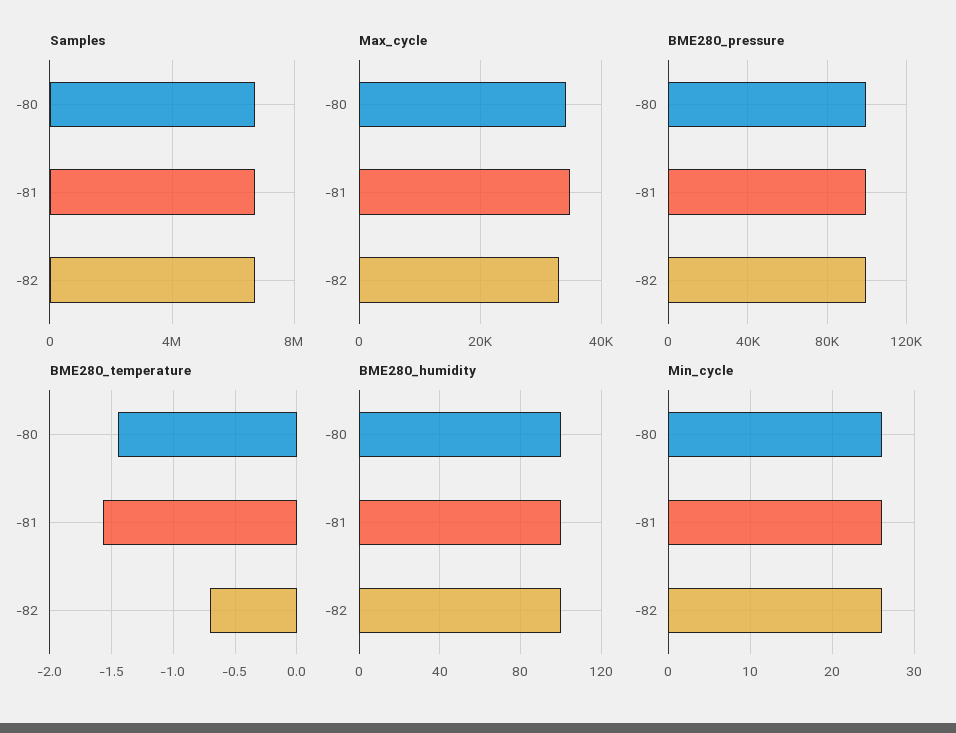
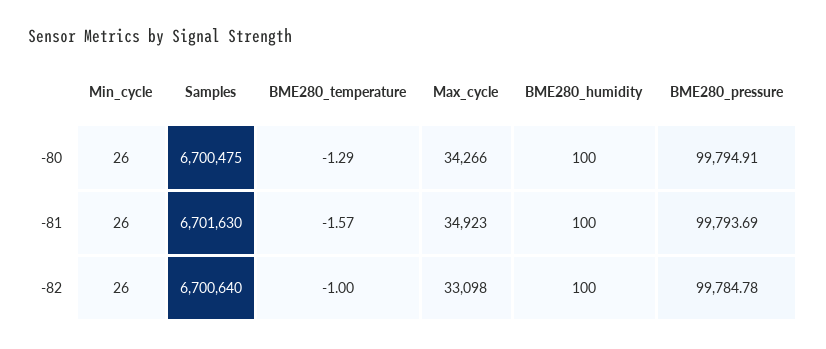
BME280_temperature, -80: -1.45 -> -1.29
BME280_temperature, -82: -0.7 -> -1

